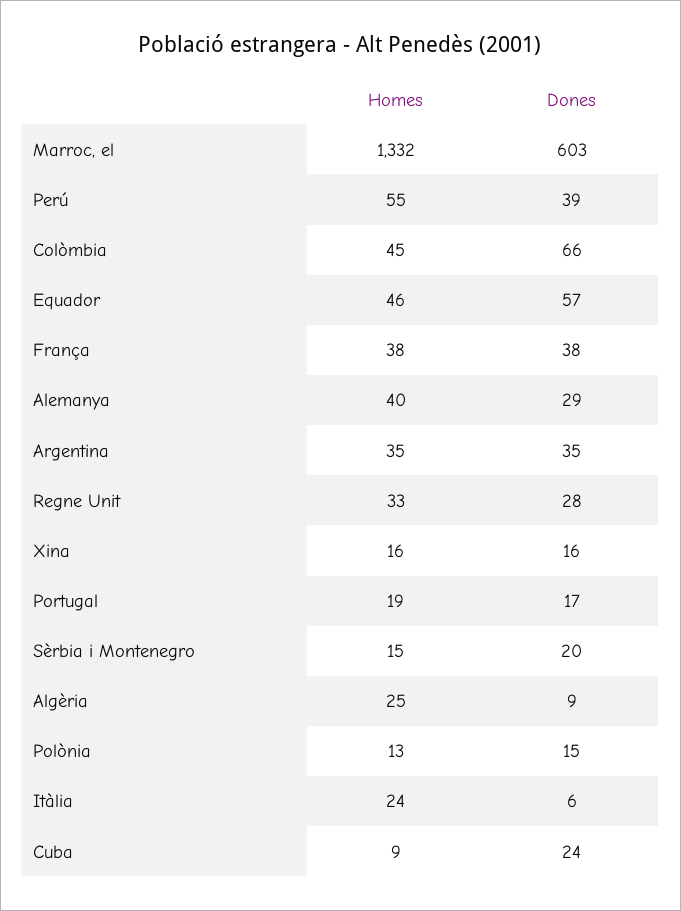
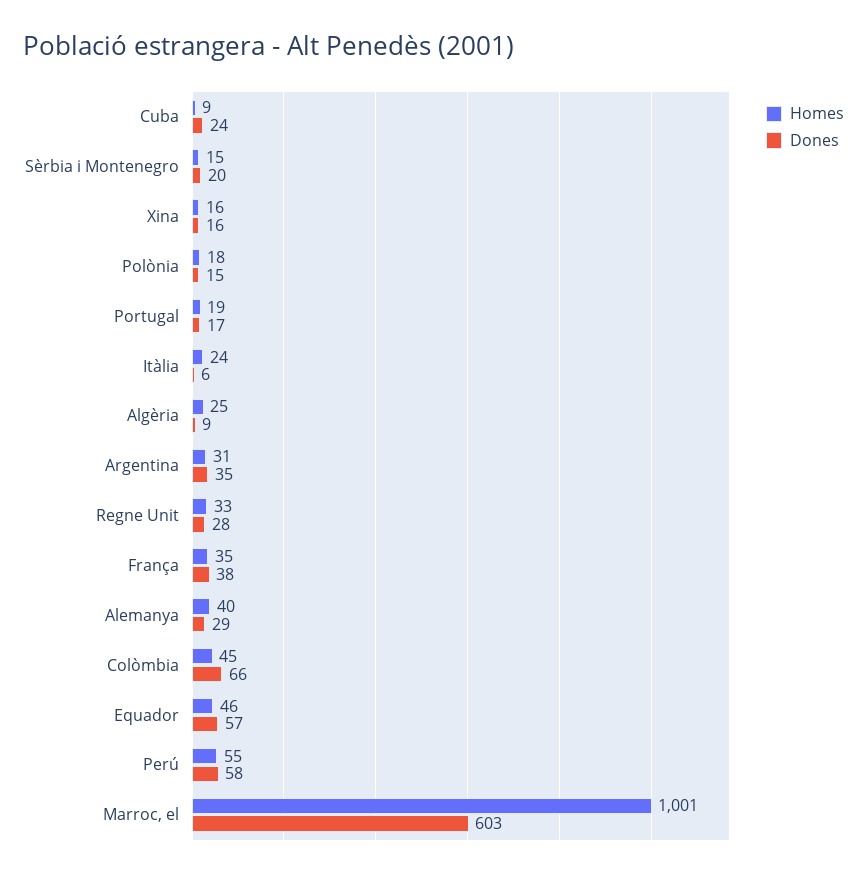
Homes, Marroc, el: 1332 -> 1001
Dones, Perú: 39 -> 58
Homes, França: 38 -> 35
Homes, Argentina: 35 -> 31
Homes, Polònia: 13 -> 18

